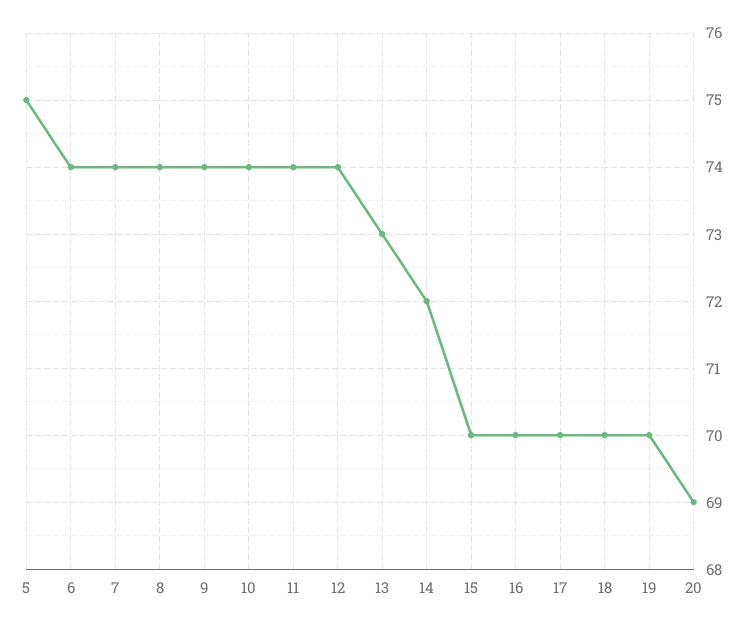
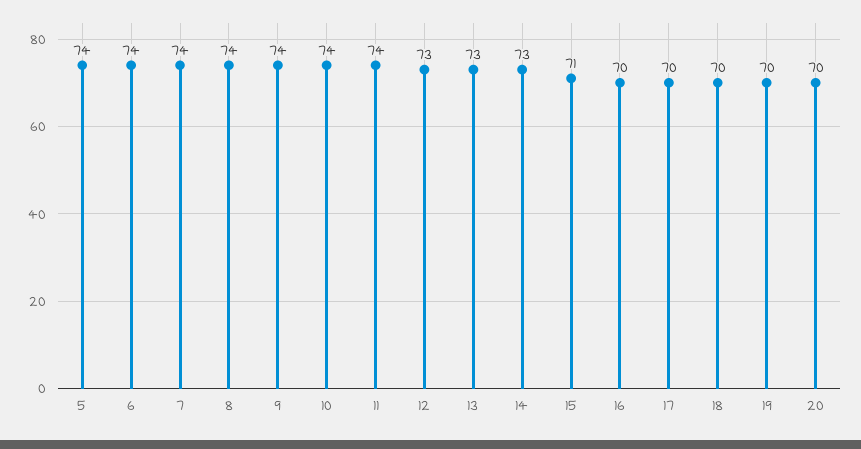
5: 75 -> 74
12: 74 -> 73
14: 72 -> 73
15: 70 -> 71
20: 69 -> 70

